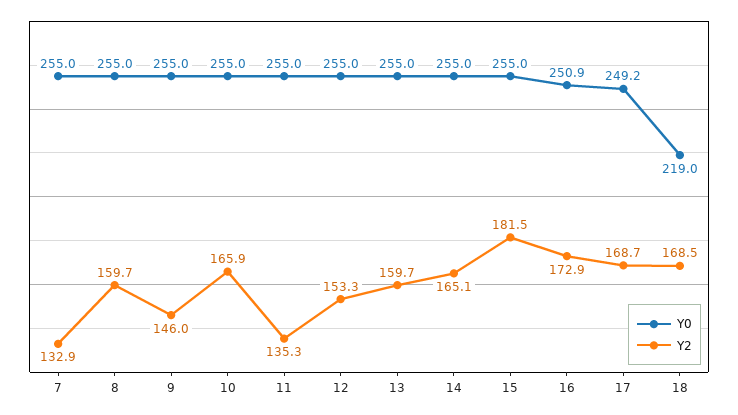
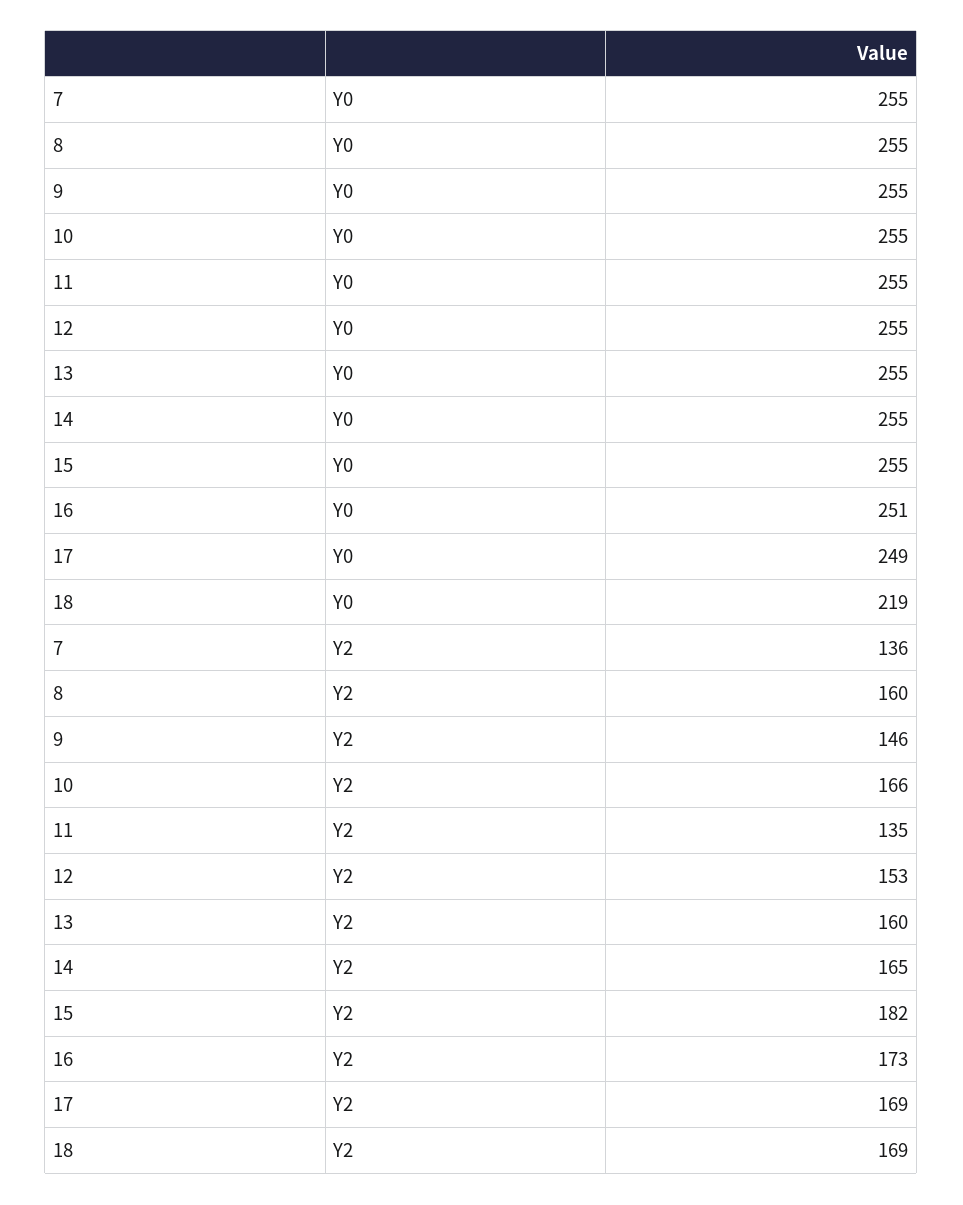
Y2, 7: 132.9 -> 136

